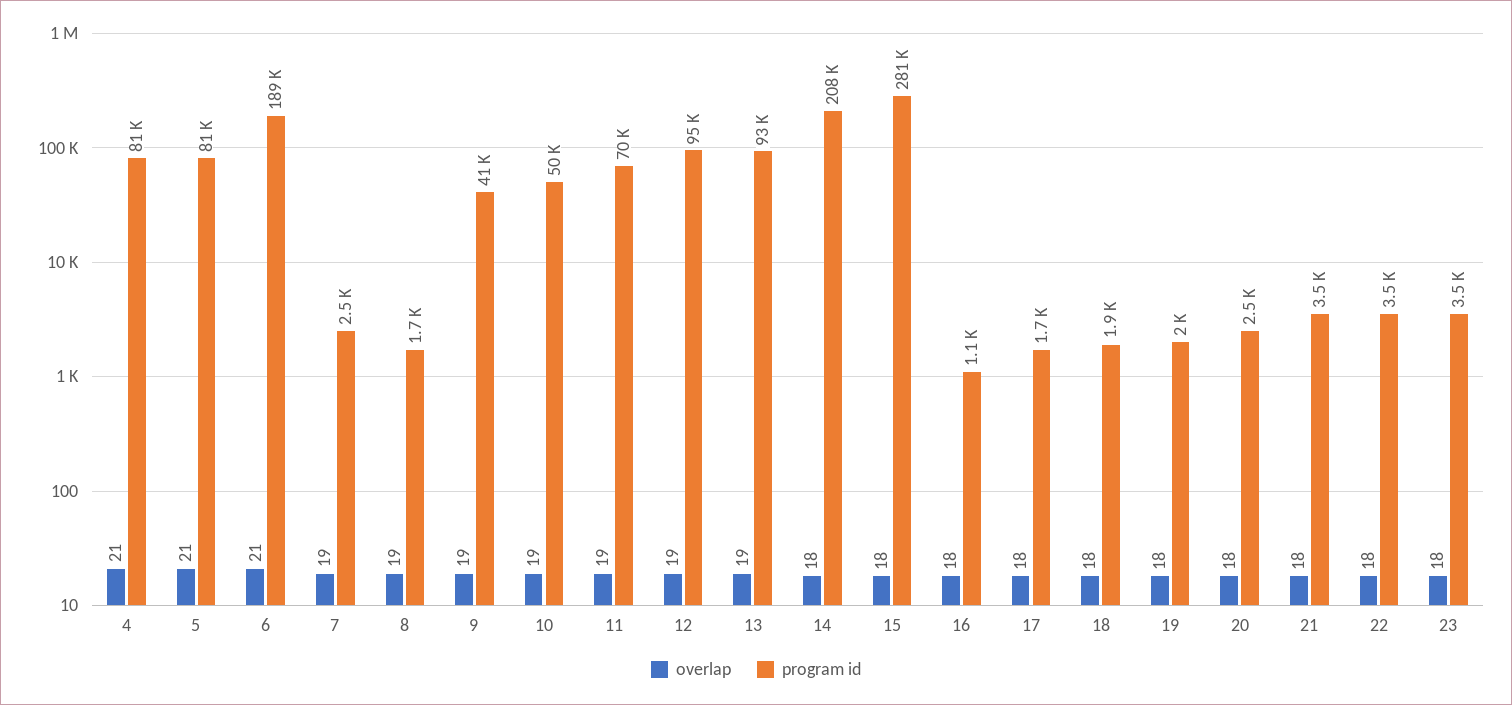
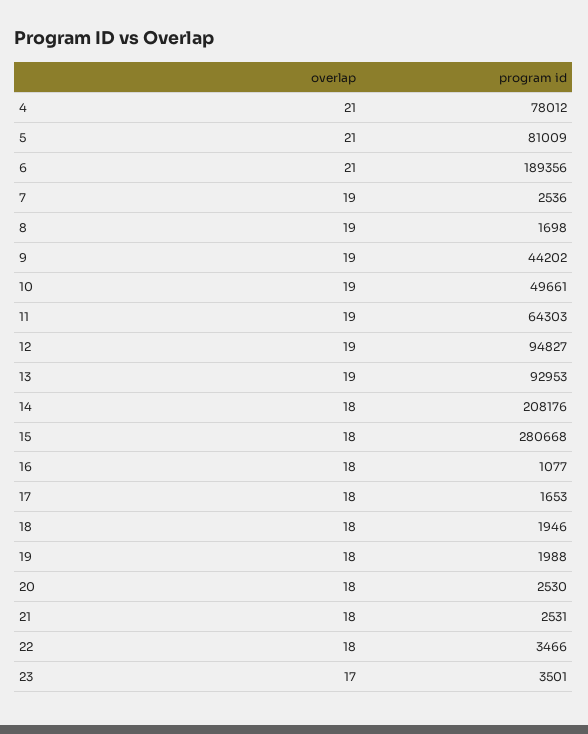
program id, 4: 81000 -> 78012
program id, 9: 41000 -> 44202
program id, 11: 70000 -> 64303
program id, 21: 3500 -> 2531
overlap, 23: 18 -> 17

